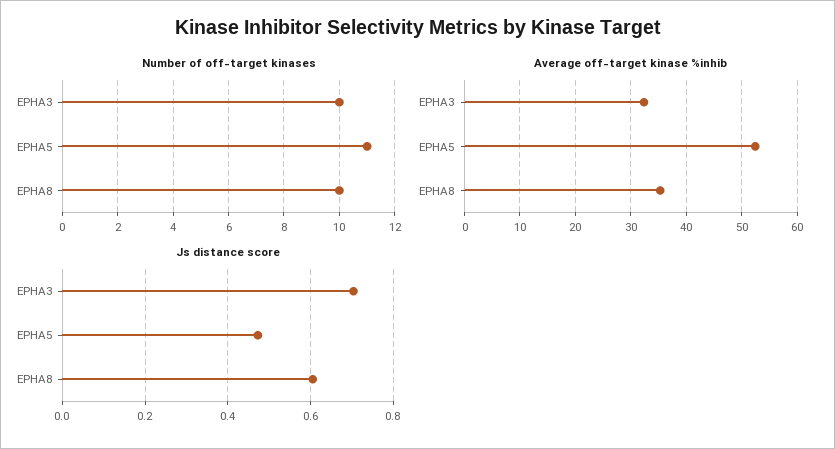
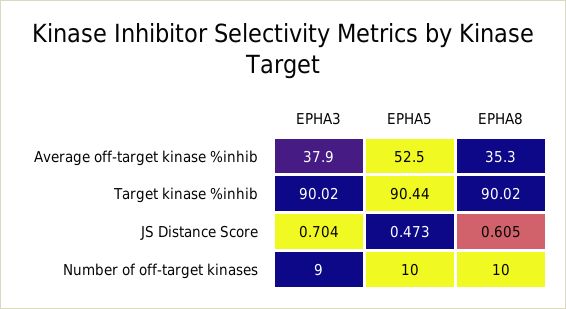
Number of off-target kinases, EPHA3: 10 -> 9
Number of off-target kinases, EPHA5: 11 -> 10
Average off-target kinase %inhib, EPHA3: 32 -> 37.9
Target kinase %inhib, EPHA3: none -> 90.02
Target kinase %inhib, EPHA5: none -> 90.44
Target kinase %inhib, EPHA8: none -> 90.02

